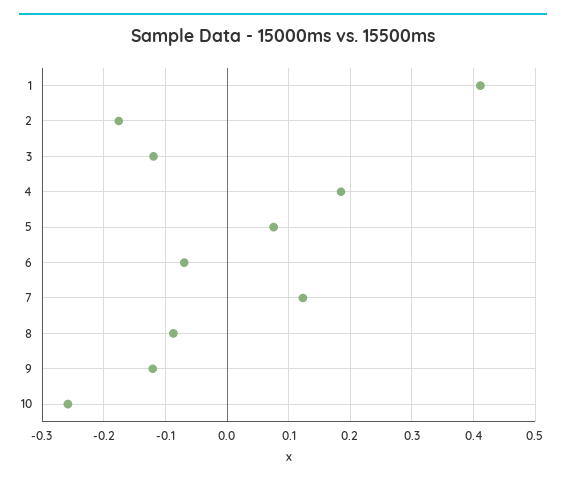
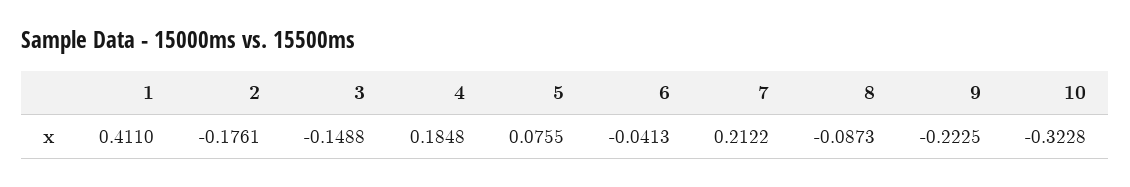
3: -0.12 -> -0.1488
6: -0.07 -> -0.0413
7: 0.12 -> 0.2122
9: -0.12 -> -0.2225
10: -0.26 -> -0.3228

